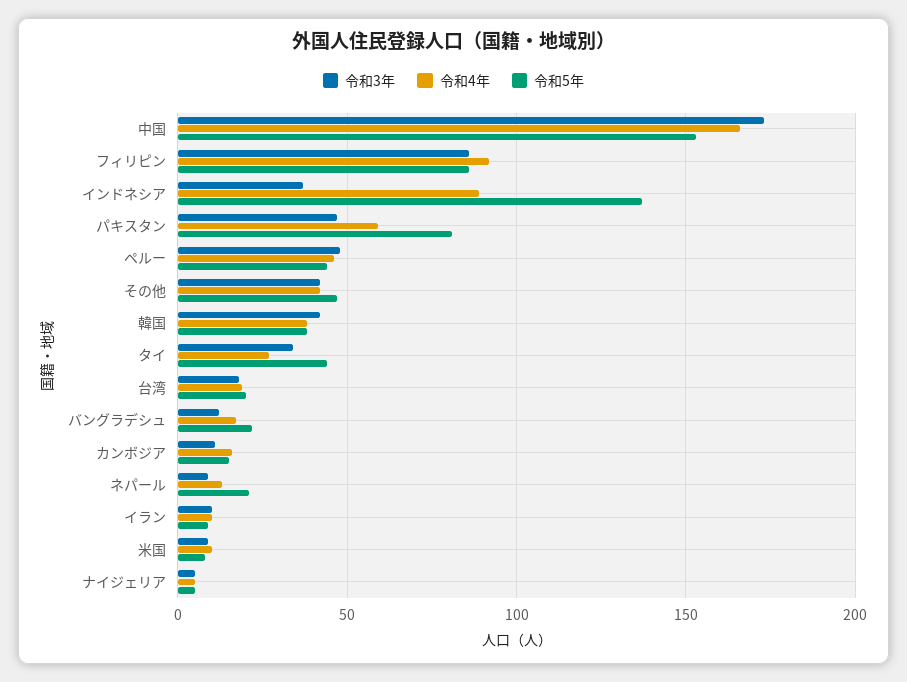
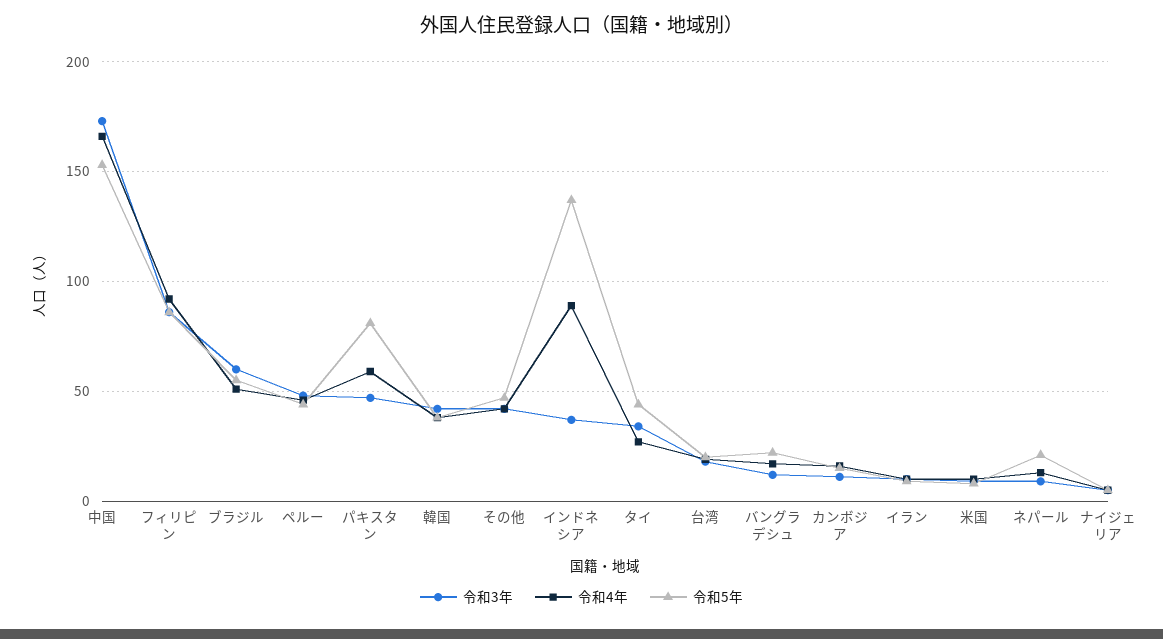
令和3年, ブラジル: none -> 60
令和4年, ブラジル: none -> 50
令和5年, ブラジル: none -> 55

